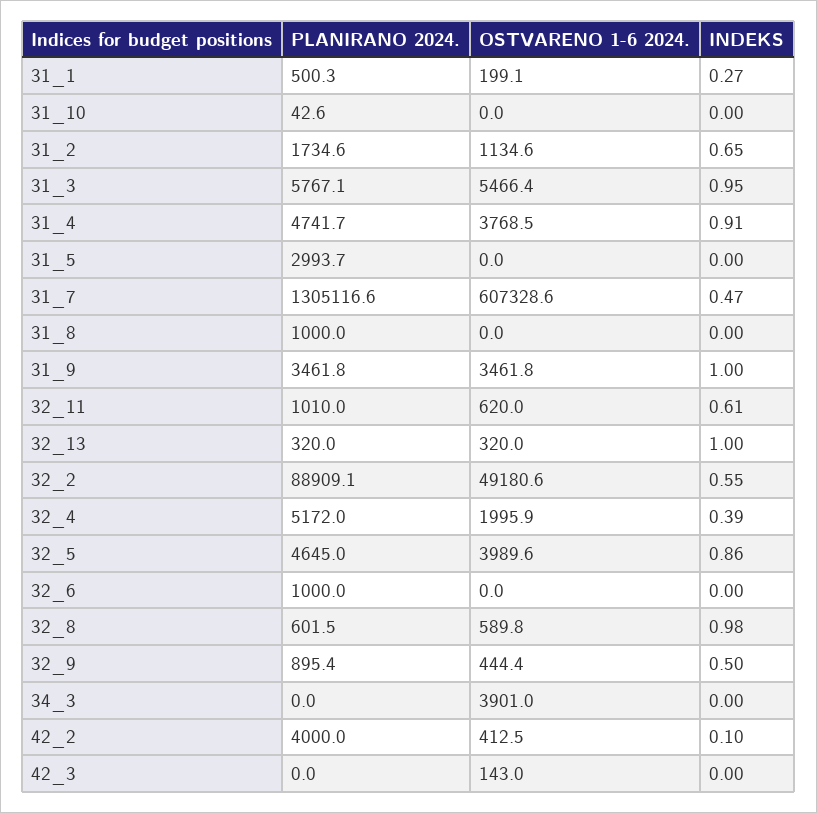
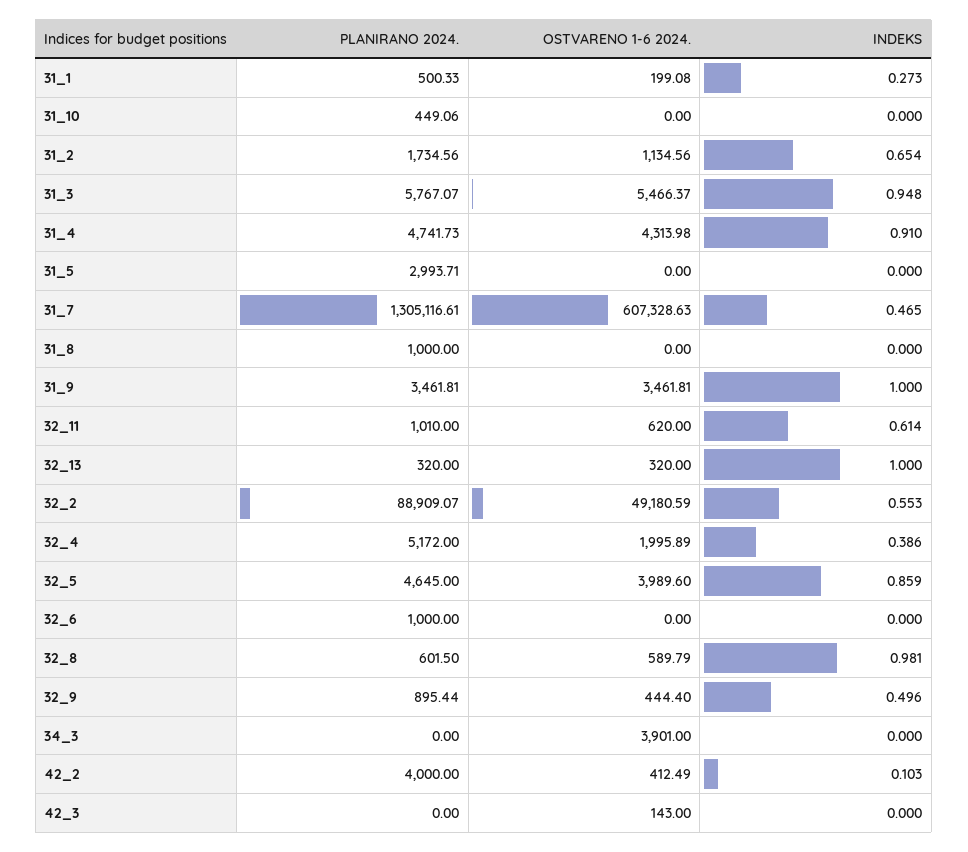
PLANIRANO 2024., 31_10: 42.6 -> 449.06
OSTVARENO 1-6 2024., 31_4: 3768.5 -> 4313.98

